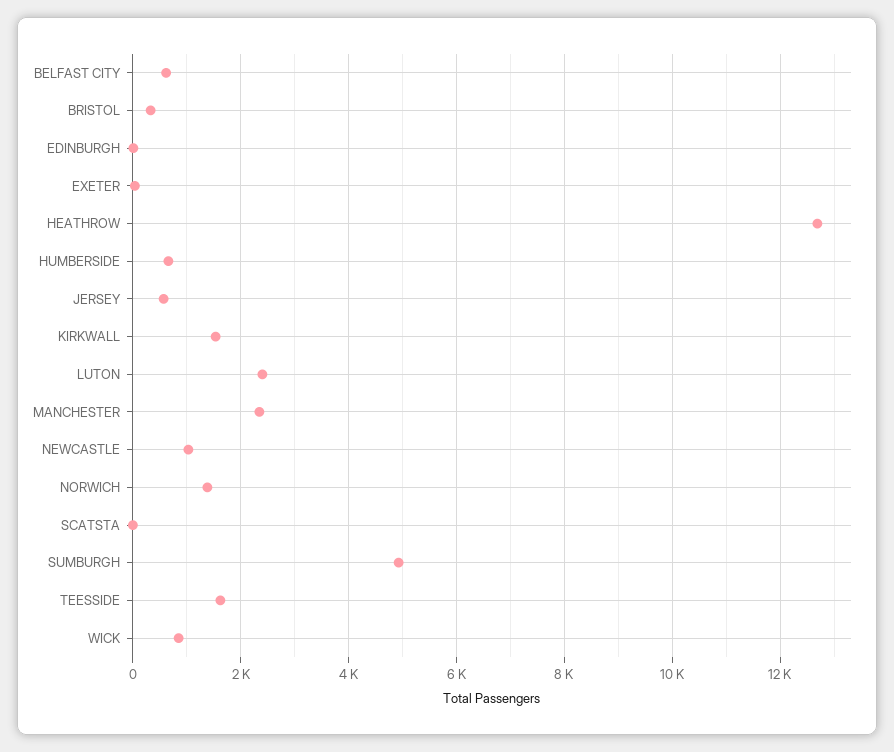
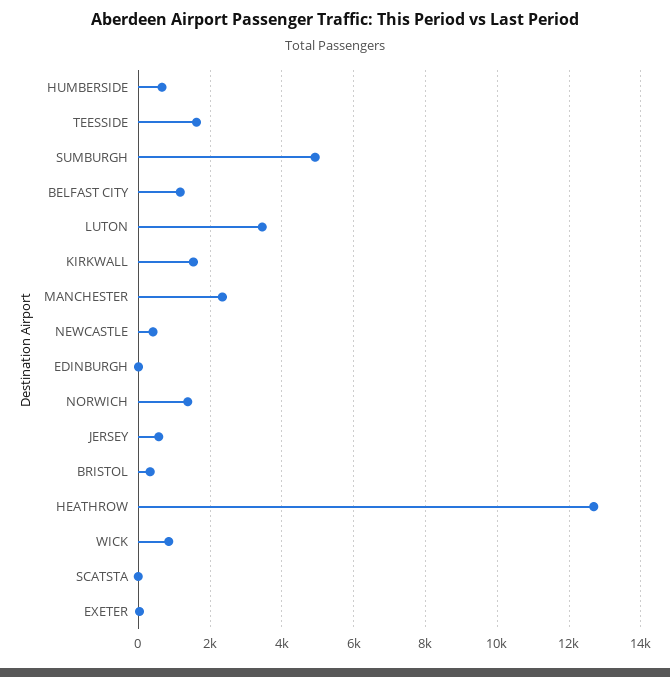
BELFAST CITY: 600 -> 1200
LUTON: 2400 -> 3400
NEWCASTLE: 1000 -> 400

